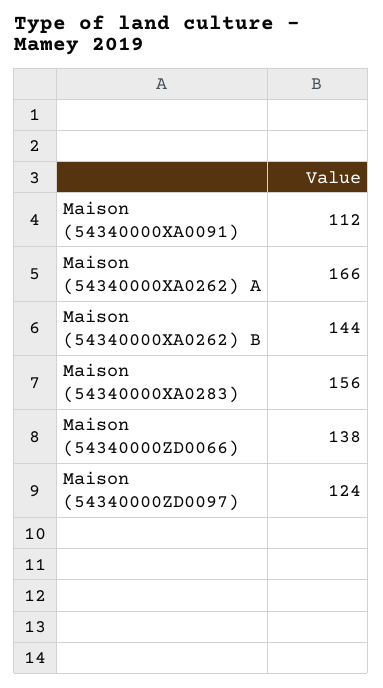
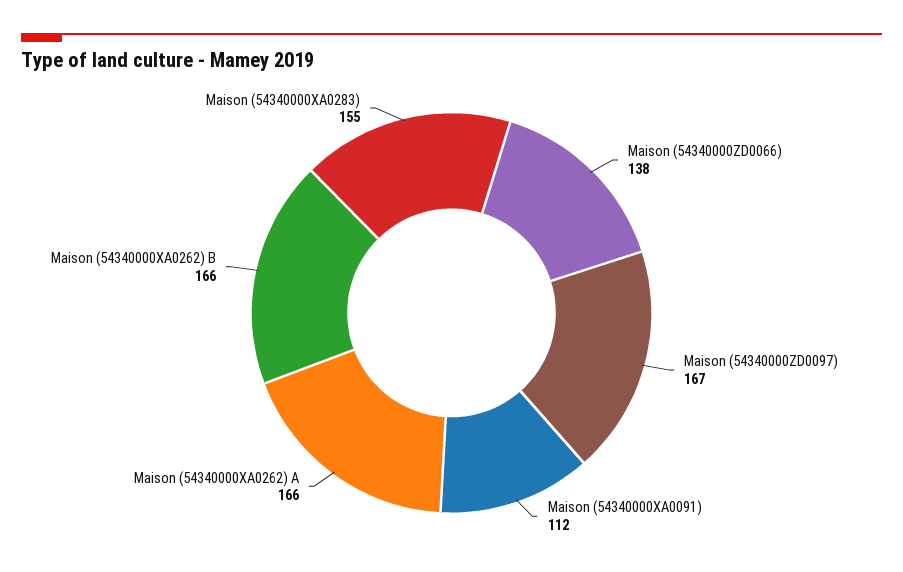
Maison (54340000XA0262) B: 144 -> 166
Maison (54340000XA0283): 156 -> 155
Maison (54340000ZD0097): 124 -> 167

